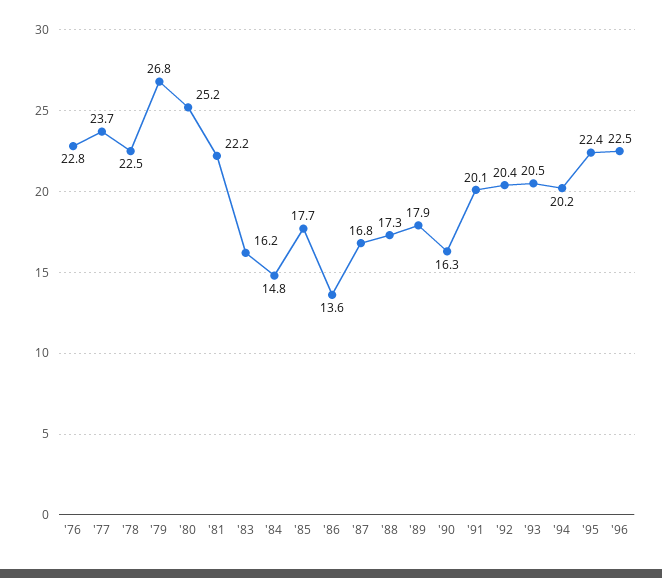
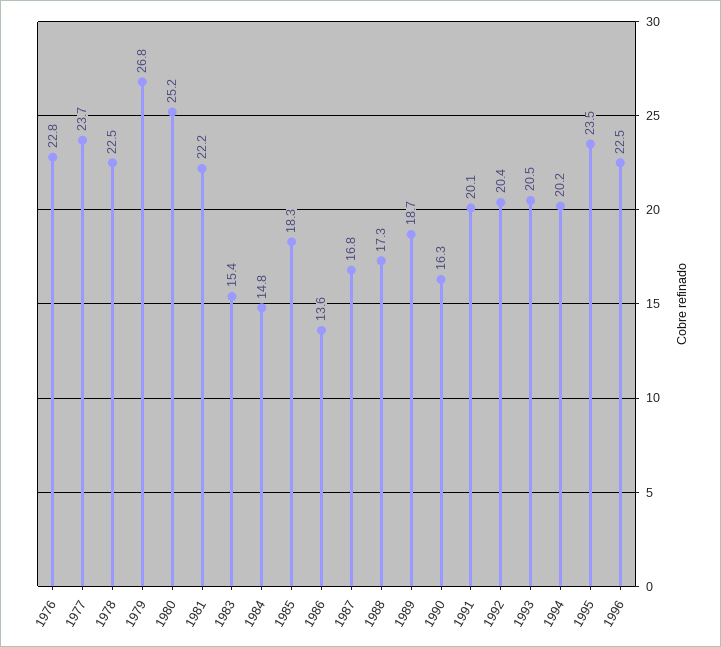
'83: 16.2 -> 15.4
'85: 17.7 -> 18.3
'89: 17.9 -> 18.7
'95: 22.4 -> 23.5

